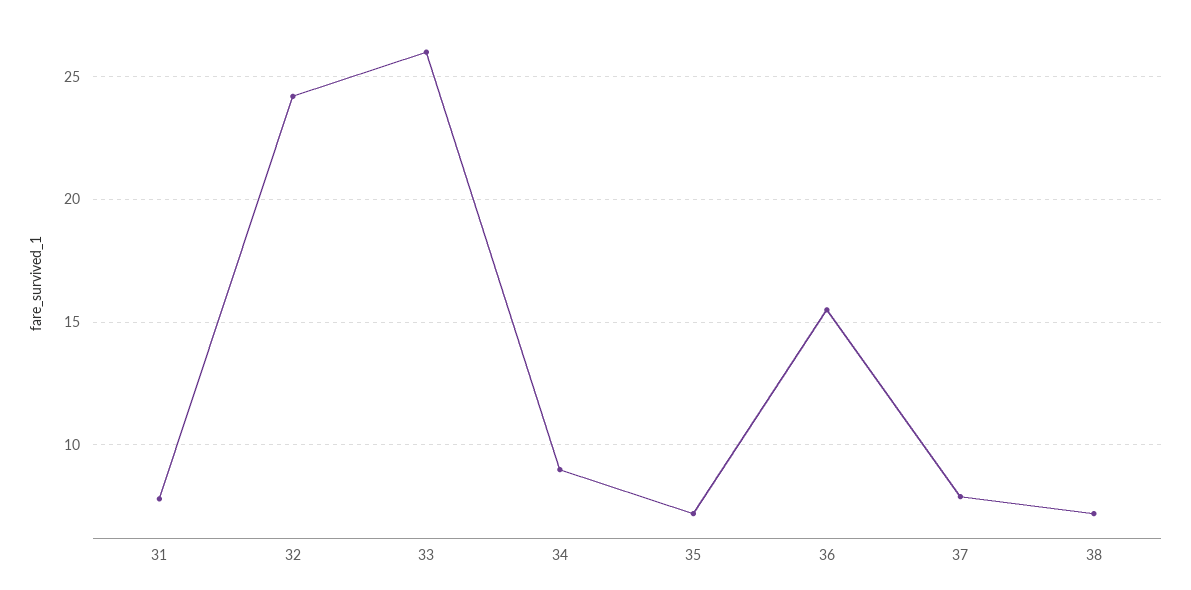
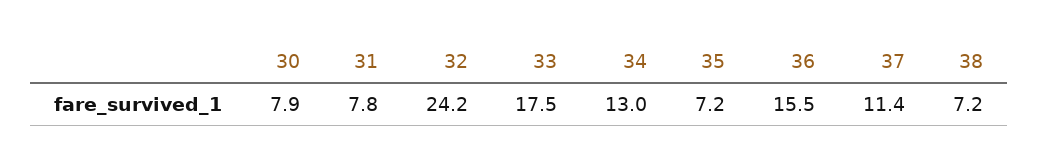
33: 26 -> 17.5
34: 9 -> 13
37: 8 -> 11.4
30: none -> 7.9

